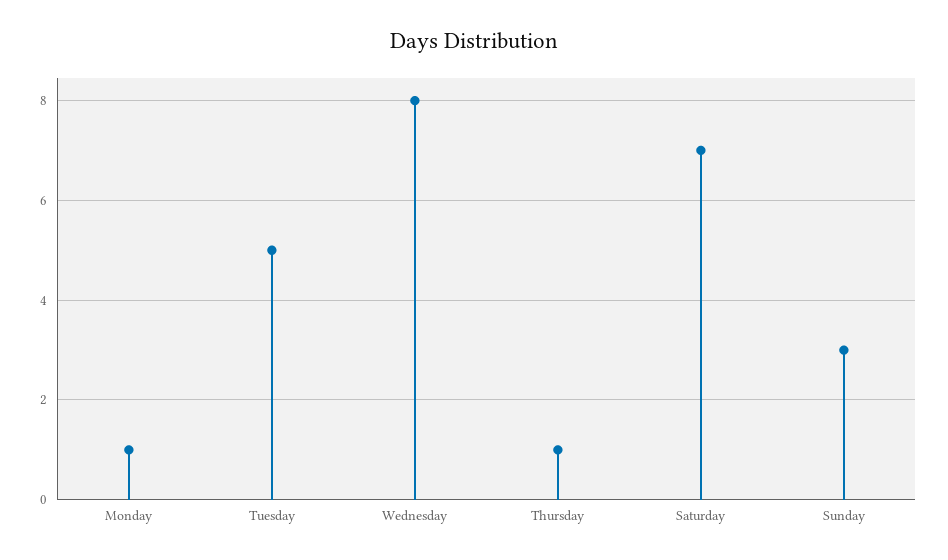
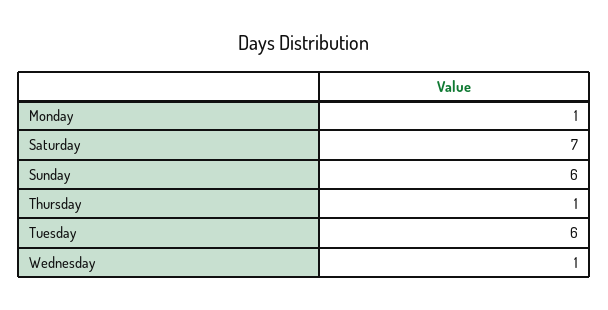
Tuesday: 5 -> 6
Wednesday: 8 -> 1
Sunday: 3 -> 6

